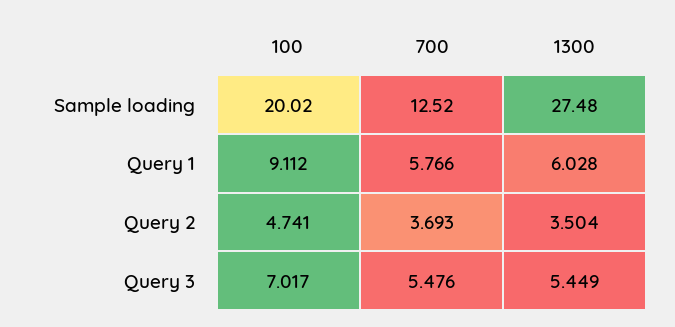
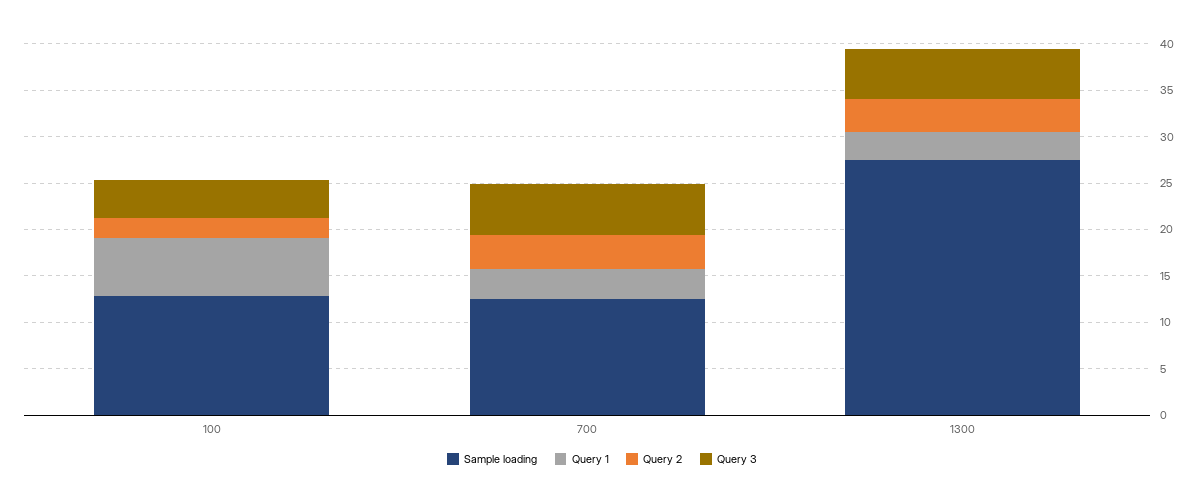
Sample loading, 100: 20.02 -> 13
Query 1, 100: 9.112 -> 6
Query 1, 700: 5.766 -> 3
Query 1, 1300: 6.028 -> 3
Query 2, 100: 4.741 -> 2
Query 3, 100: 7.017 -> 4

